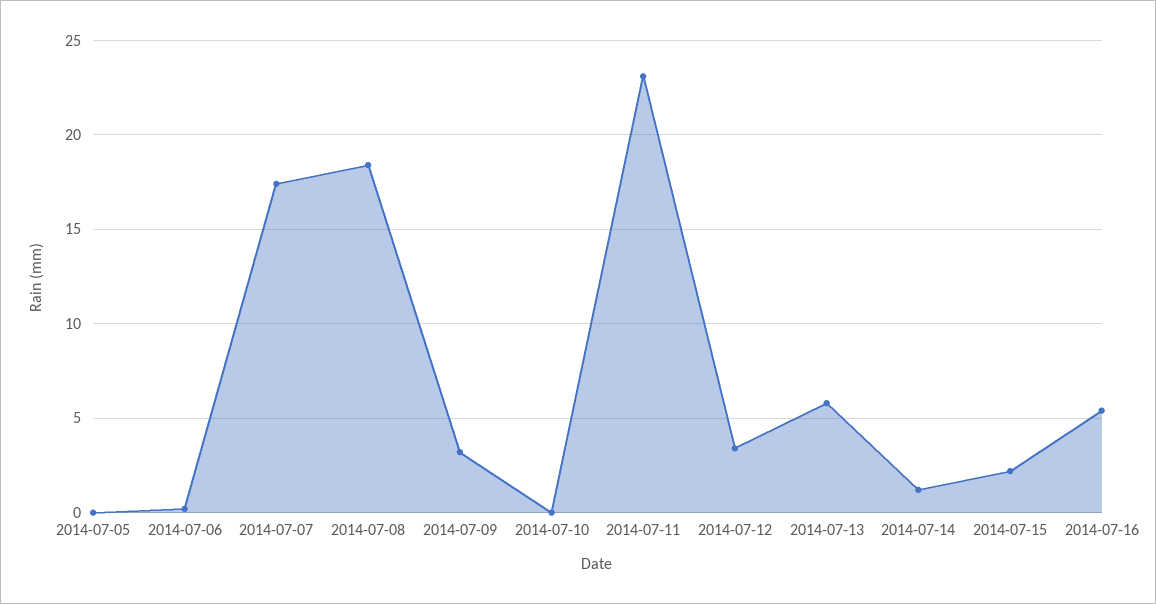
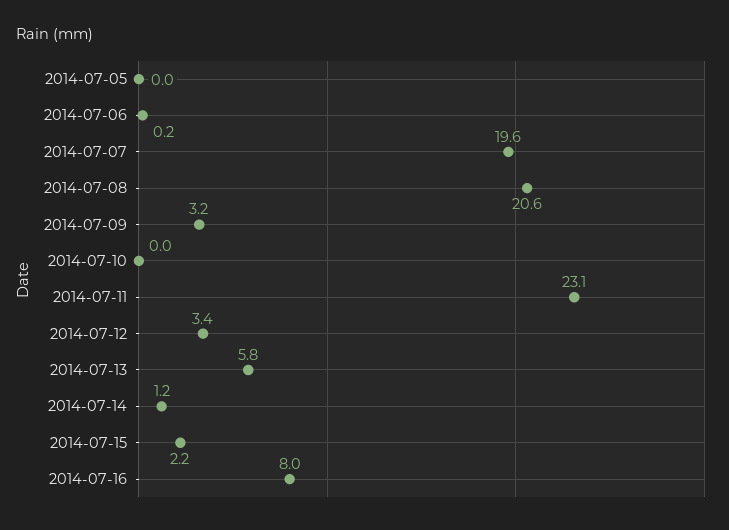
2014-07-07: 17.5 -> 19.6
2014-07-08: 18.5 -> 20.6
2014-07-16: 5.5 -> 8

